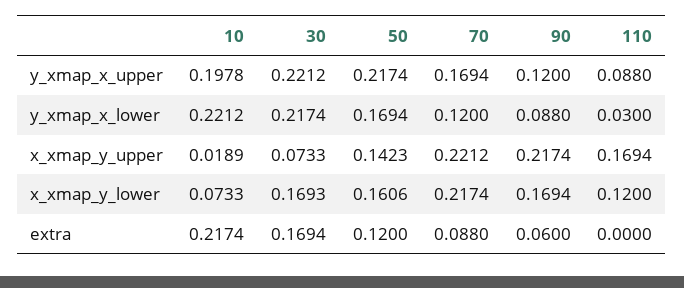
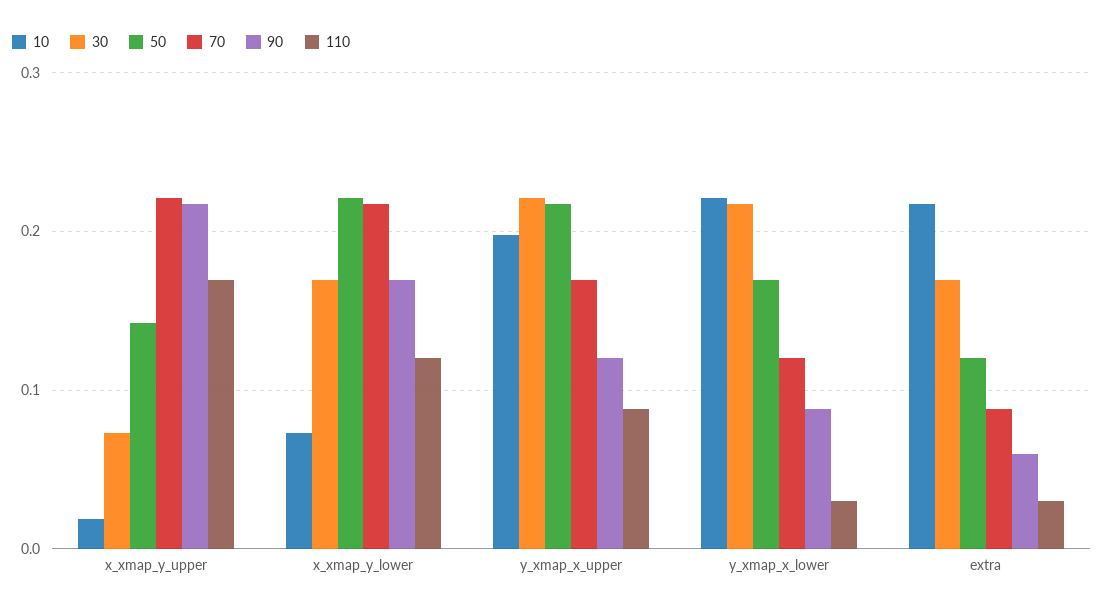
50, x_xmap_y_lower: 0.1606 -> 0.22
110, extra: 0 -> 0.03

